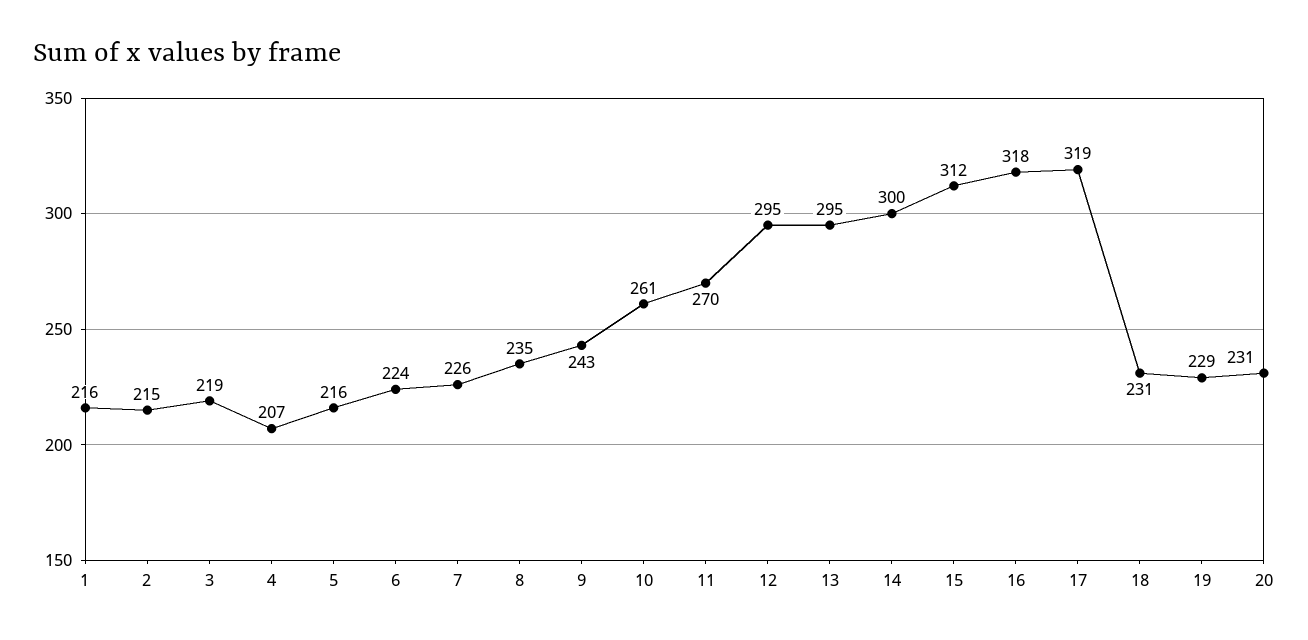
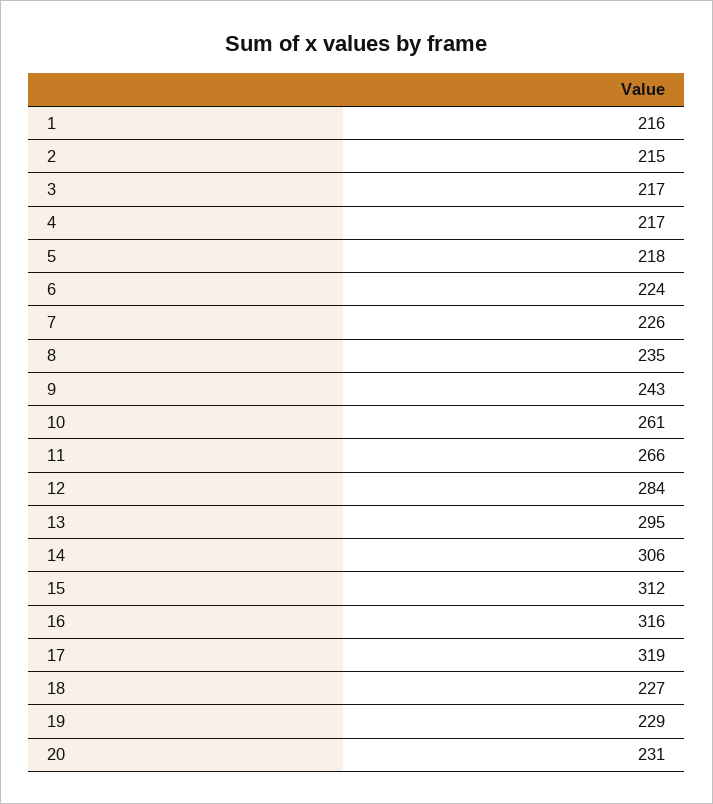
3: 219 -> 217
4: 207 -> 217
5: 216 -> 218
11: 270 -> 266
12: 295 -> 284
14: 300 -> 306
16: 318 -> 316
18: 231 -> 227

